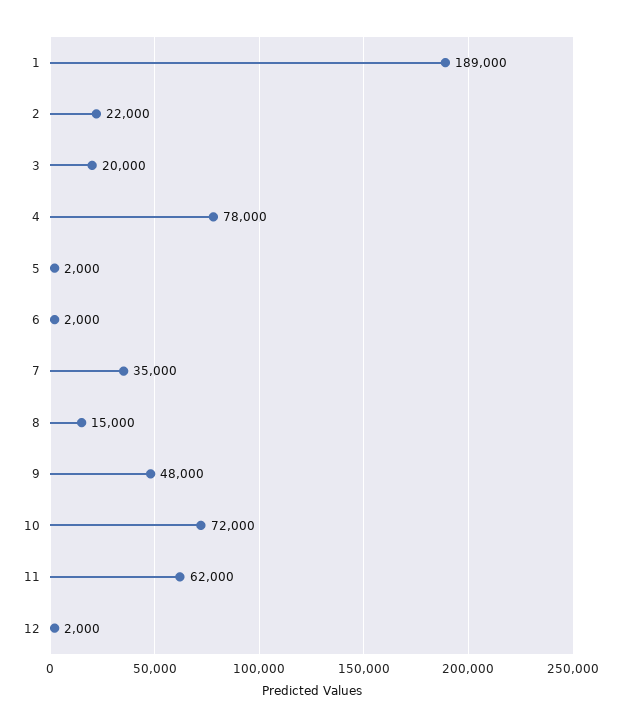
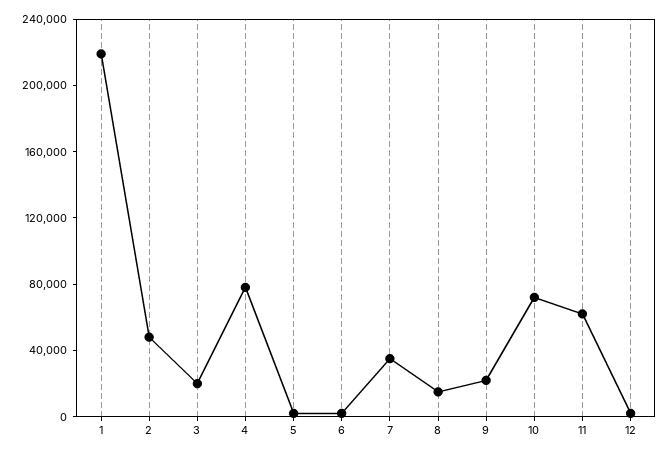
1: 189000 -> 220000
2: 22000 -> 50000
9: 48000 -> 20000

